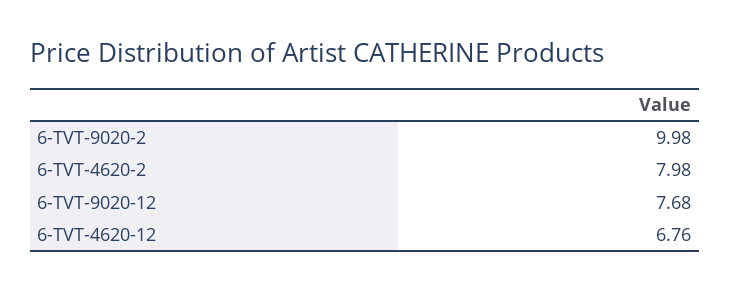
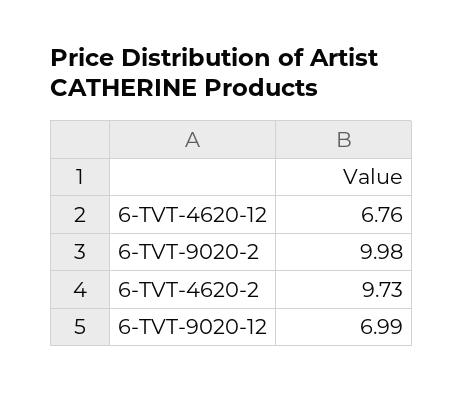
6-TVT-4620-2: 7.98 -> 9.73
6-TVT-9020-12: 7.68 -> 6.99

